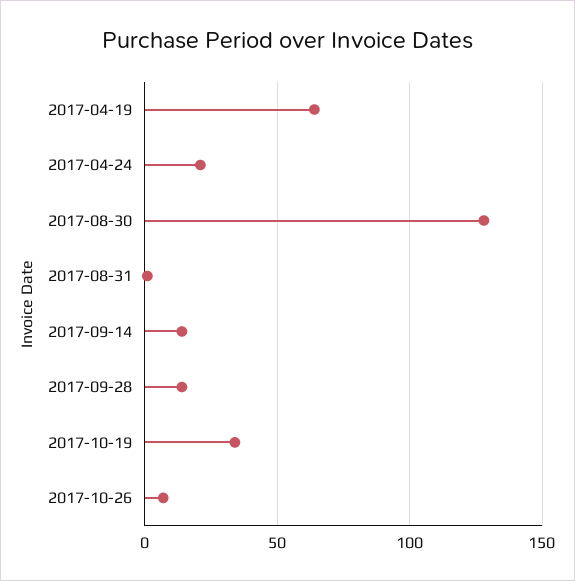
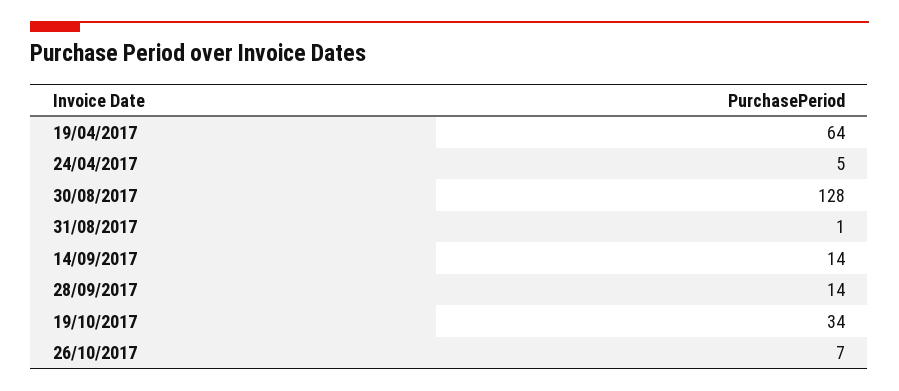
2017-04-24: 20 -> 5

